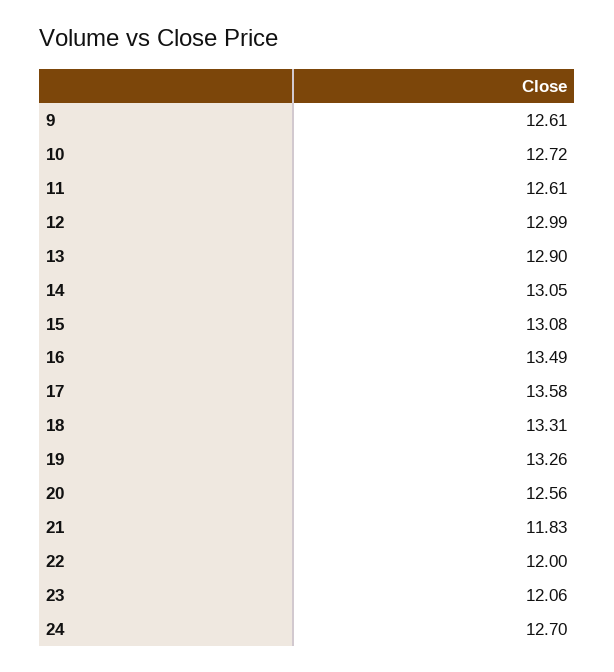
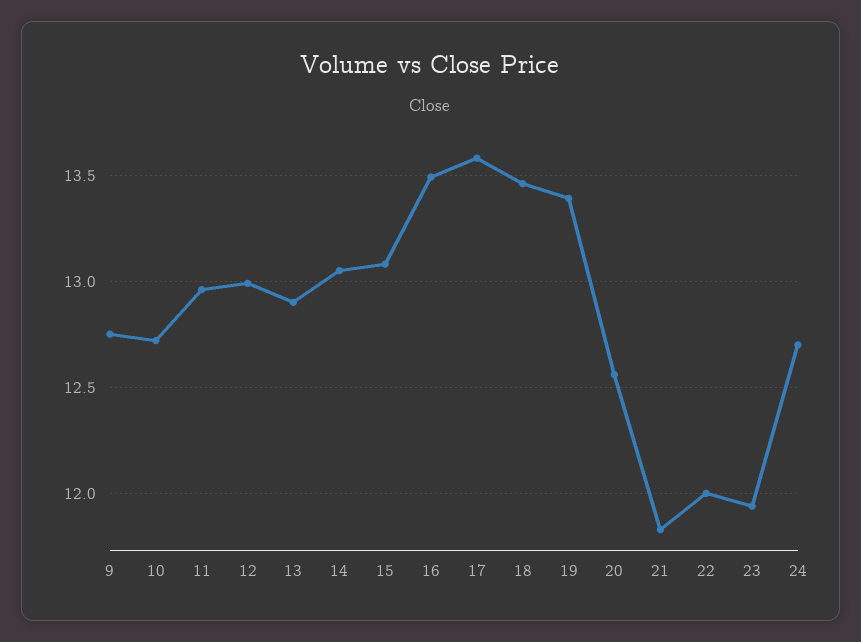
9: 12.61 -> 12.75
11: 12.61 -> 12.95
18: 13.31 -> 13.45
19: 13.26 -> 13.4
23: 12.06 -> 11.95

